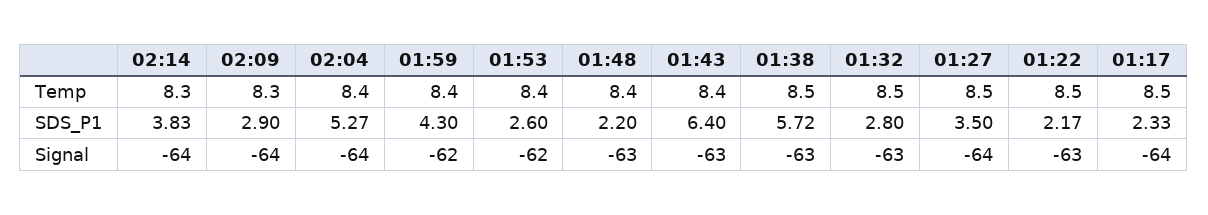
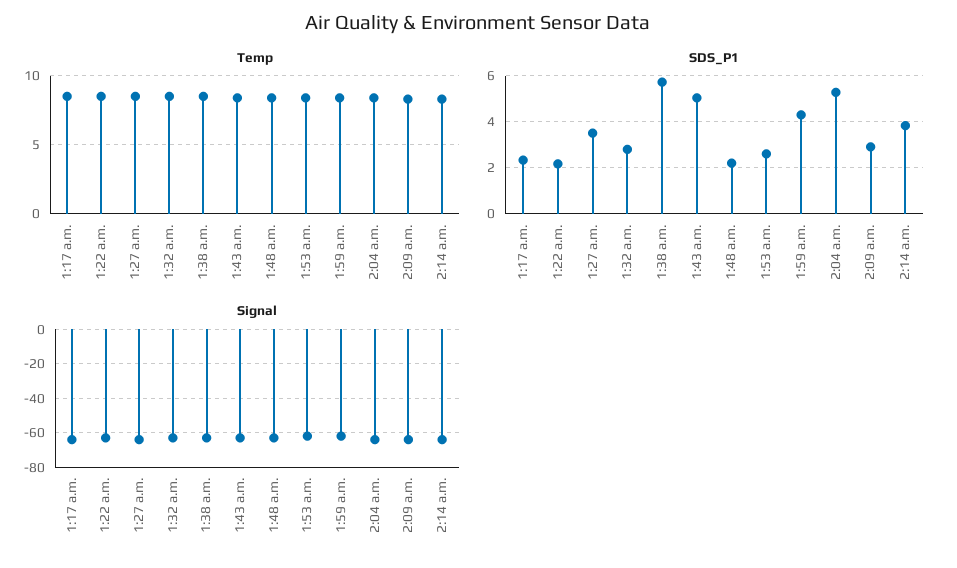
SDS_P1, 01:43: 6.4 -> 5

